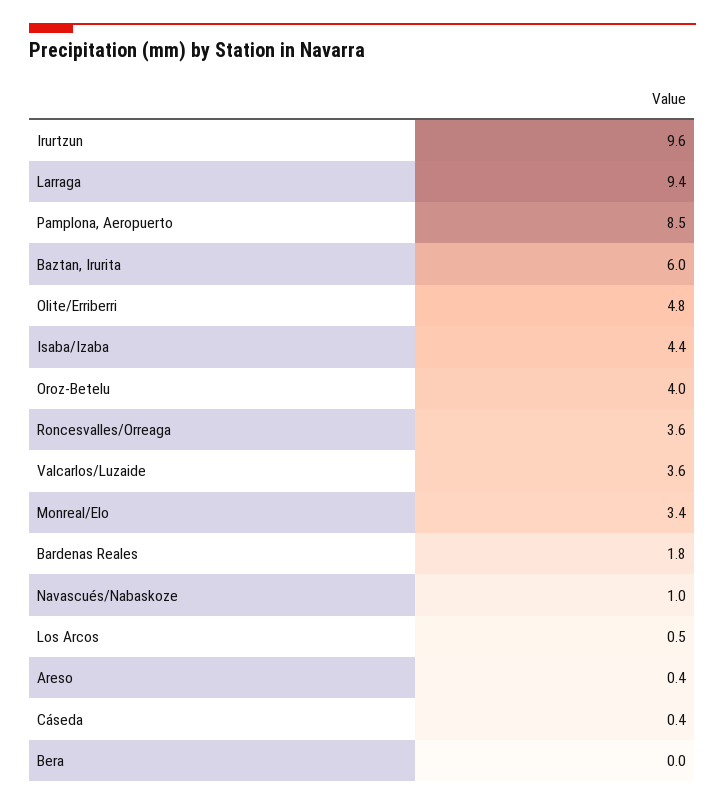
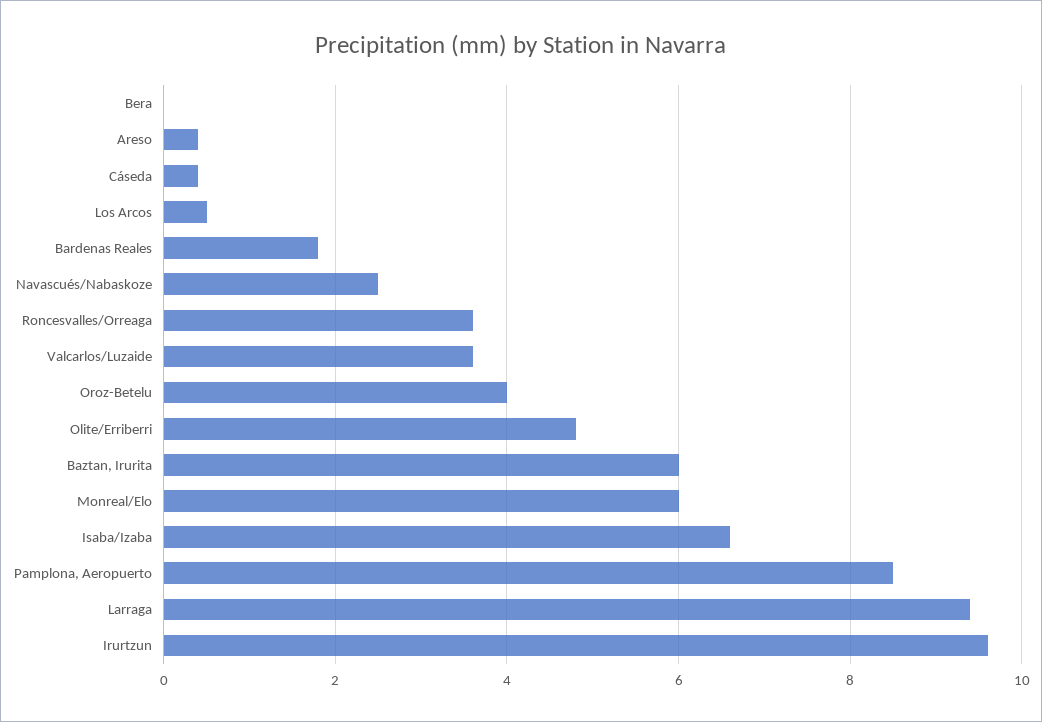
Isaba/Izaba: 4.4 -> 6.5
Monreal/Elo: 3.4 -> 6
Navascués/Nabaskoze: 1 -> 2.5

